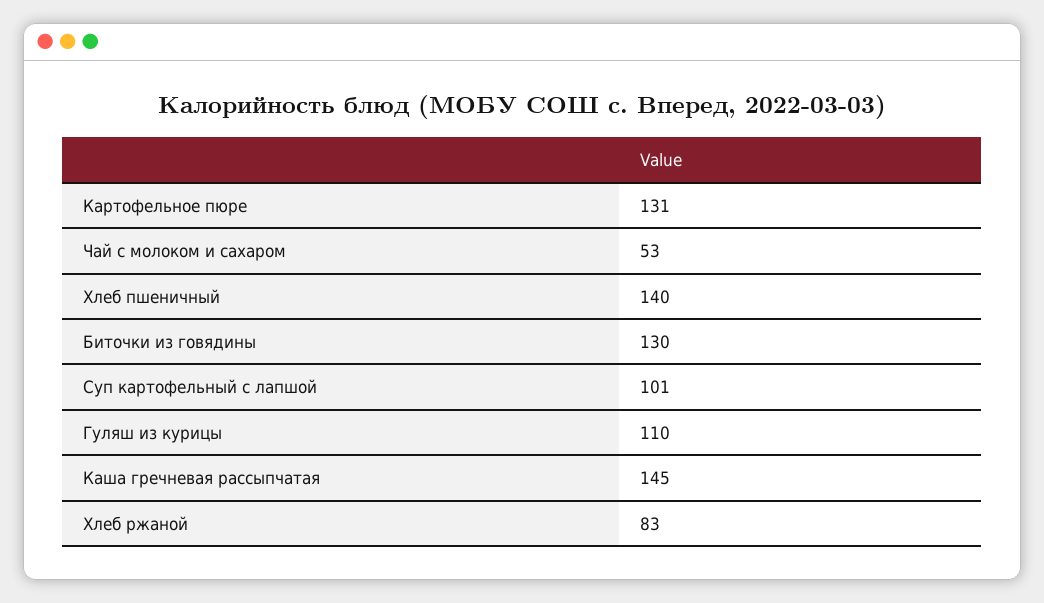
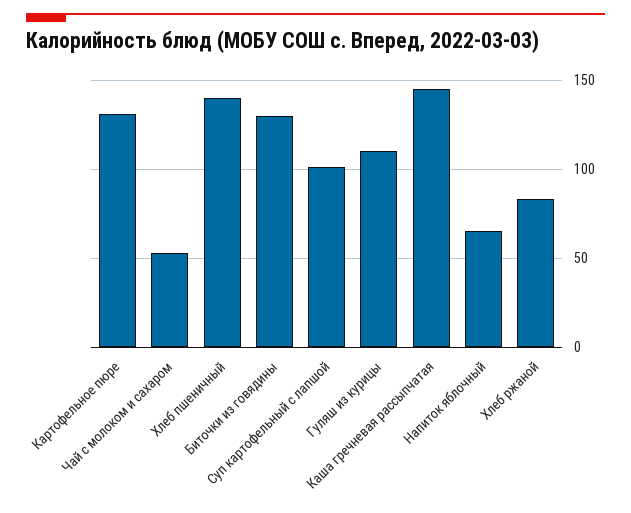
Напиток яблочный: none -> 65

